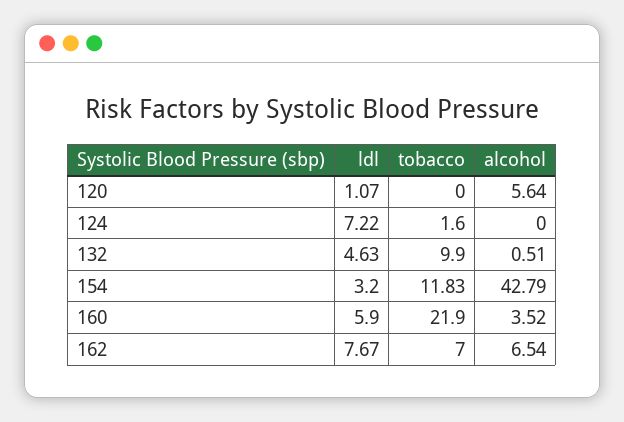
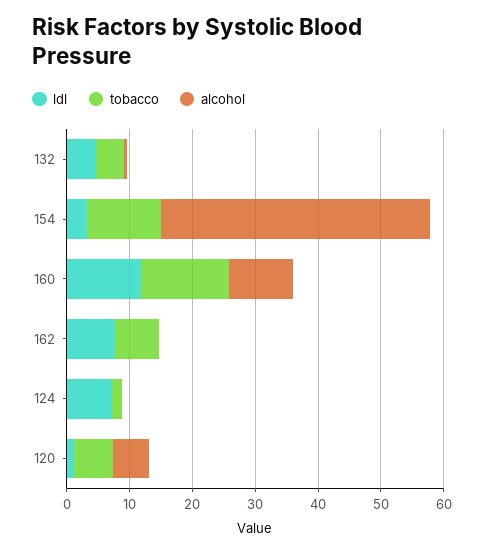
tobacco, 120: 0 -> 6
tobacco, 132: 9.9 -> 4
ldl, 160: 5.9 -> 12
tobacco, 160: 21.9 -> 14
alcohol, 160: 3.52 -> 10
alcohol, 162: 6.54 -> 0

